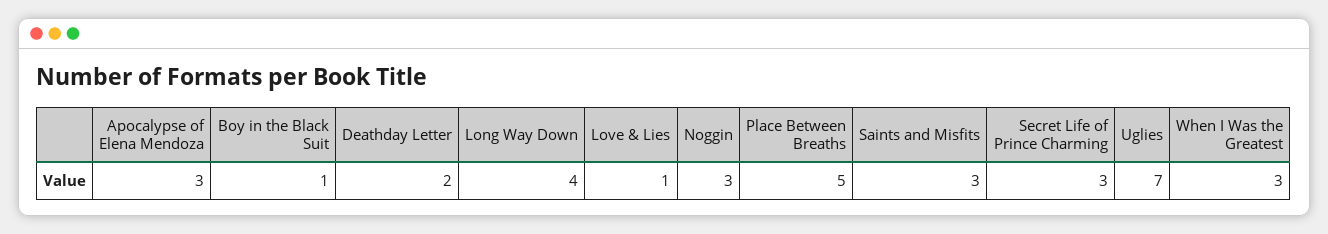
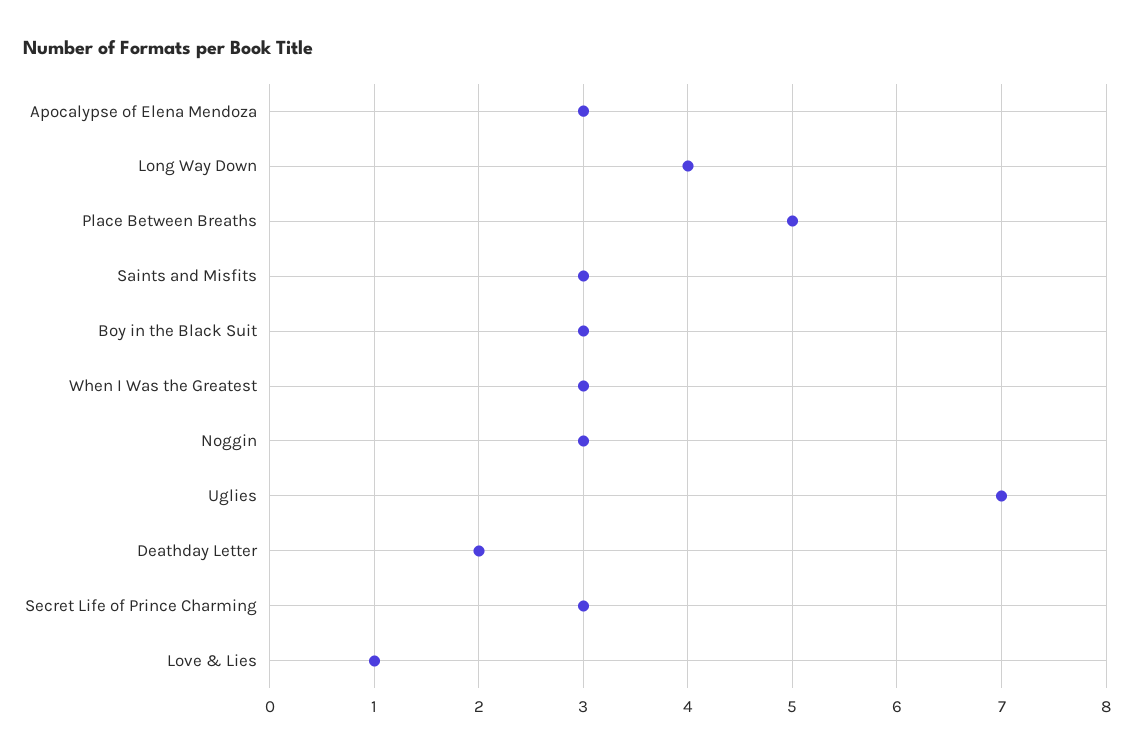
Boy in the Black Suit: 1 -> 3

